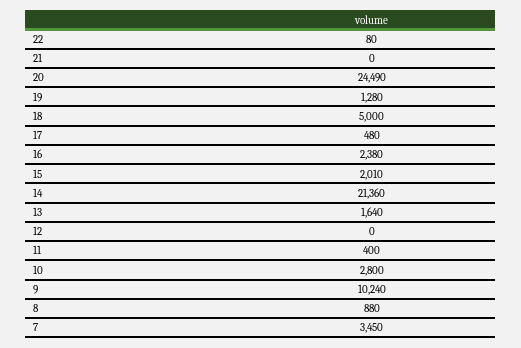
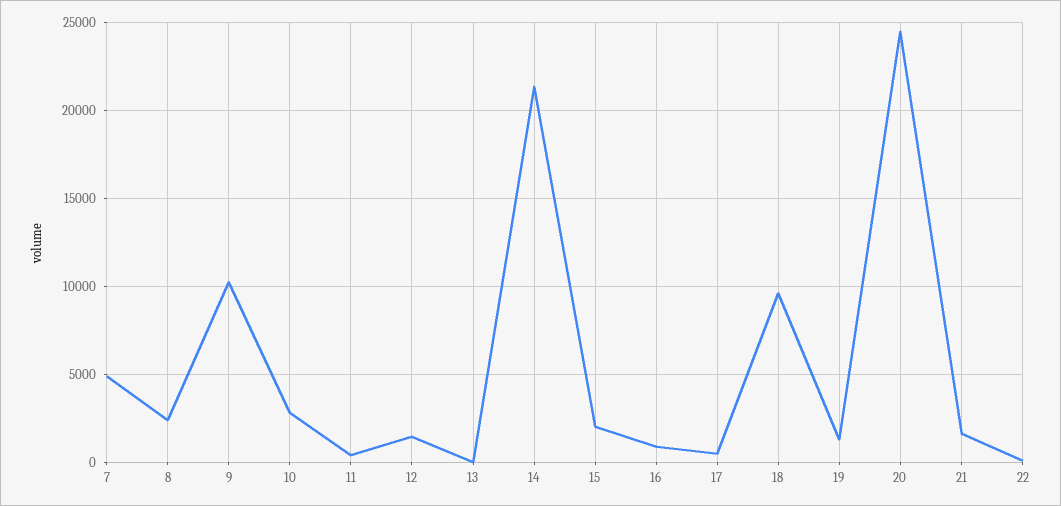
21: 0 -> 1500
18: 5000 -> 9500
16: 2380 -> 1000
13: 1640 -> 0
12: 0 -> 1500
8: 880 -> 2500
7: 3450 -> 5000

